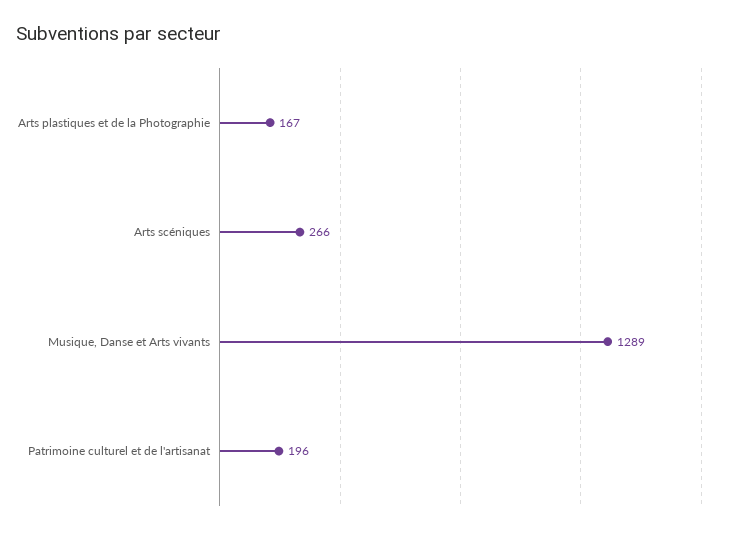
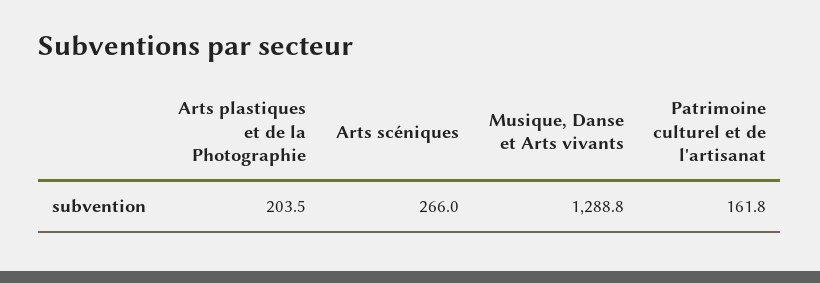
Arts plastiques et de la Photographie: 167 -> 203.5
Patrimoine culturel et de l'artisanat: 196 -> 161.8

